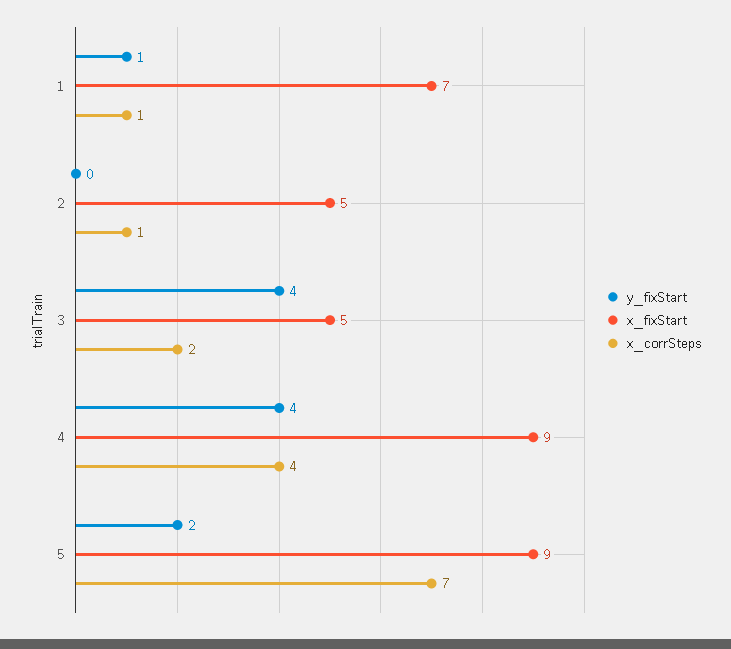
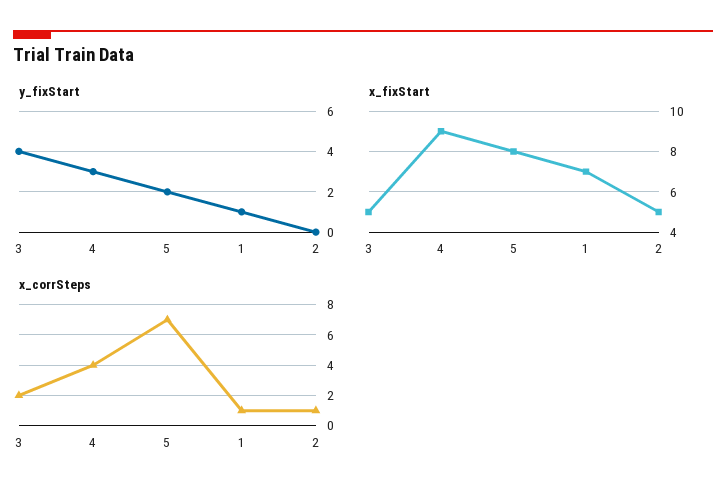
y_fixStart, 4: 4 -> 3
x_fixStart, 5: 9 -> 8

